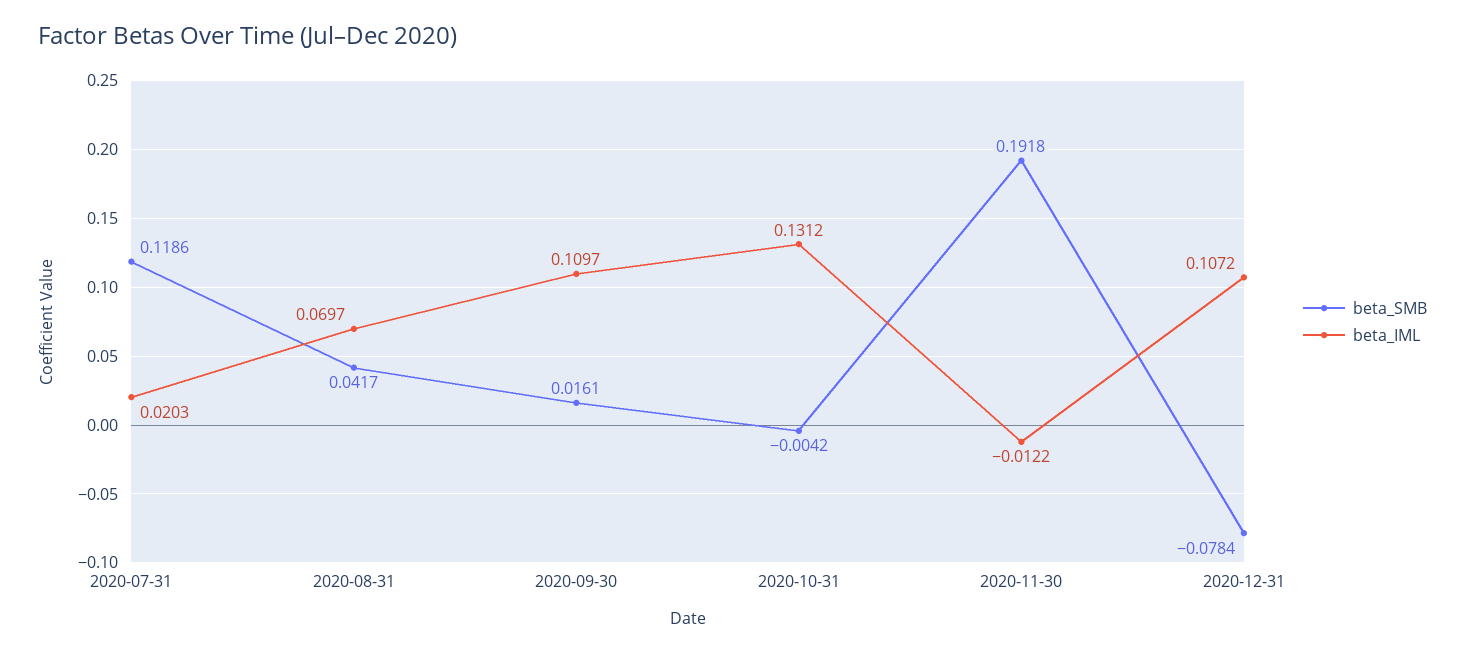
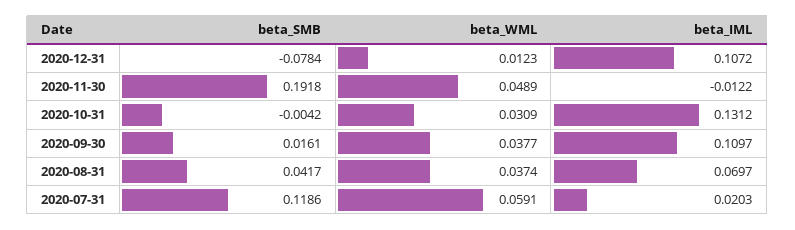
beta_WML, 2020-12-31: none -> 0.0123
beta_WML, 2020-11-30: none -> 0.0489
beta_WML, 2020-10-31: none -> 0.0309
beta_WML, 2020-09-30: none -> 0.0377
beta_WML, 2020-08-31: none -> 0.0374
beta_WML, 2020-07-31: none -> 0.0591

